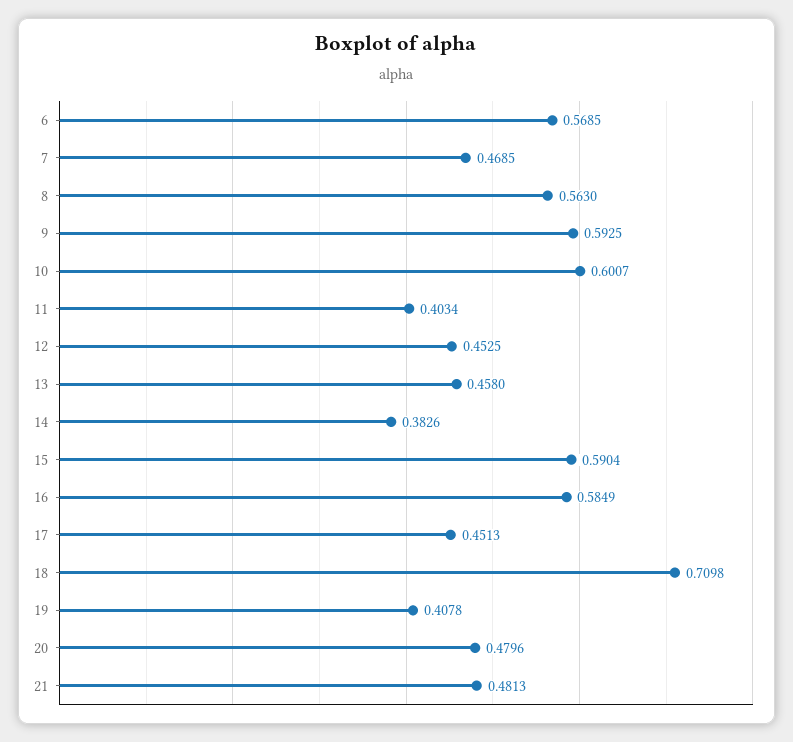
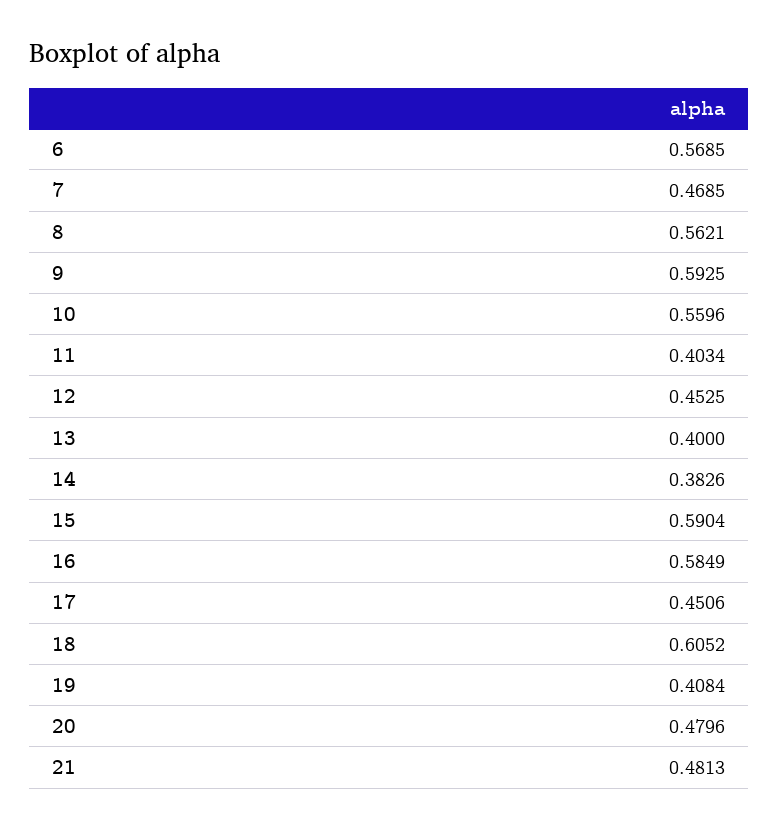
8: 0.563 -> 0.5621
10: 0.6007 -> 0.5596
13: 0.458 -> 0.4
17: 0.4513 -> 0.4506
18: 0.7098 -> 0.6052
19: 0.4078 -> 0.4084

